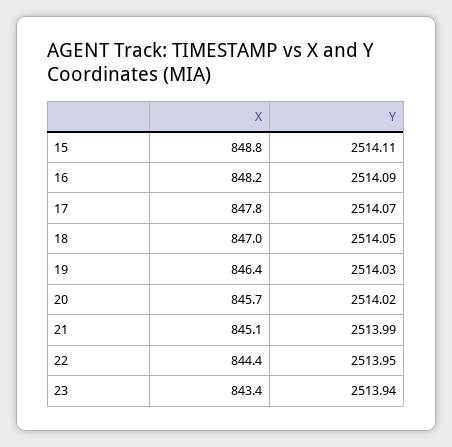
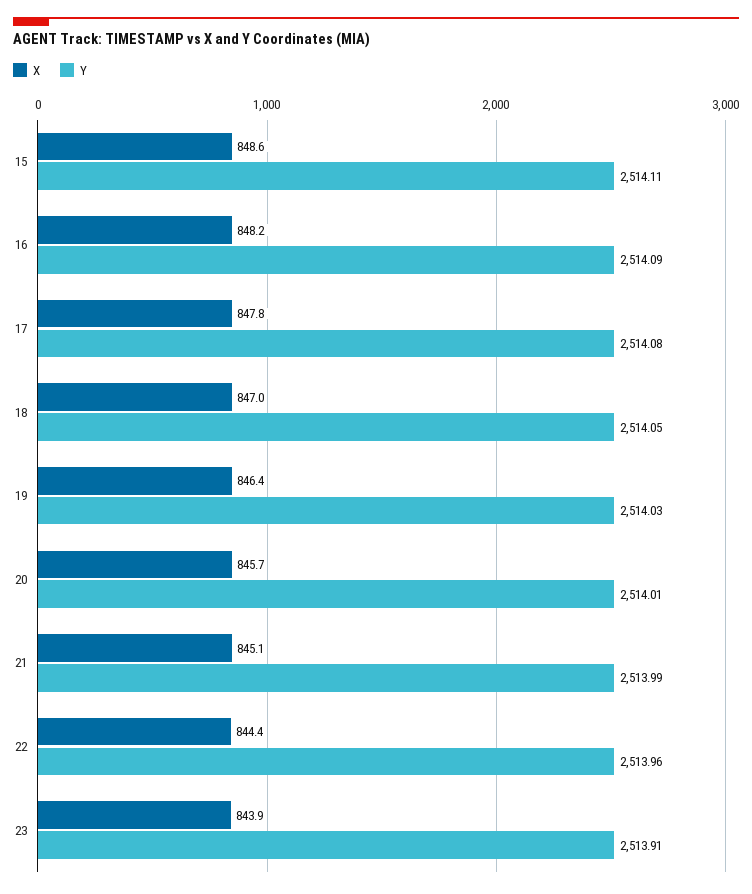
X, 15: 848.8 -> 848.6
Y, 17: 2514.07 -> 2514.08
Y, 20: 2514.02 -> 2514.01
Y, 22: 2513.95 -> 2513.96
X, 23: 843.4 -> 843.9
Y, 23: 2513.94 -> 2513.91

